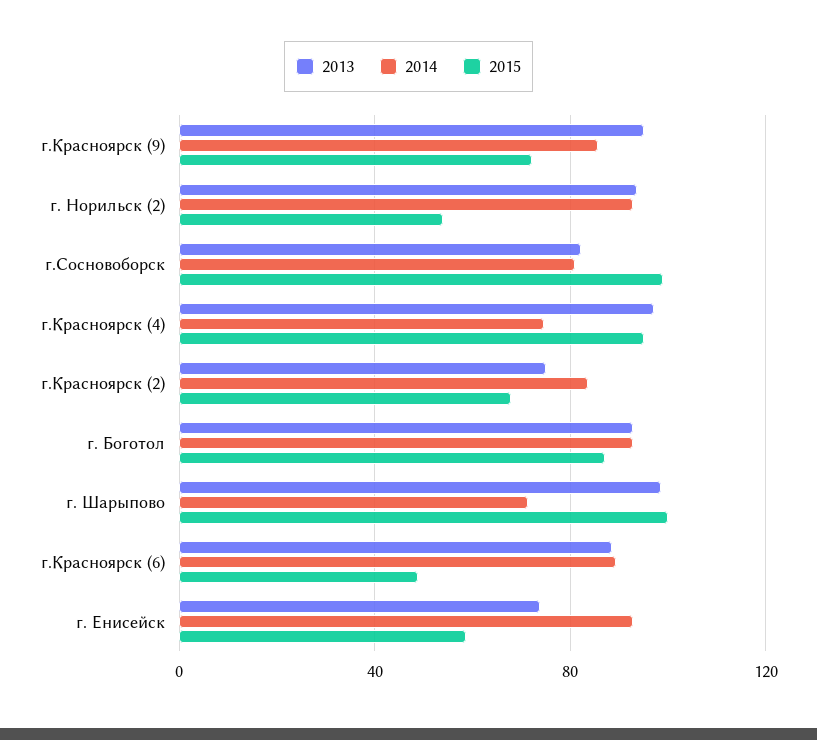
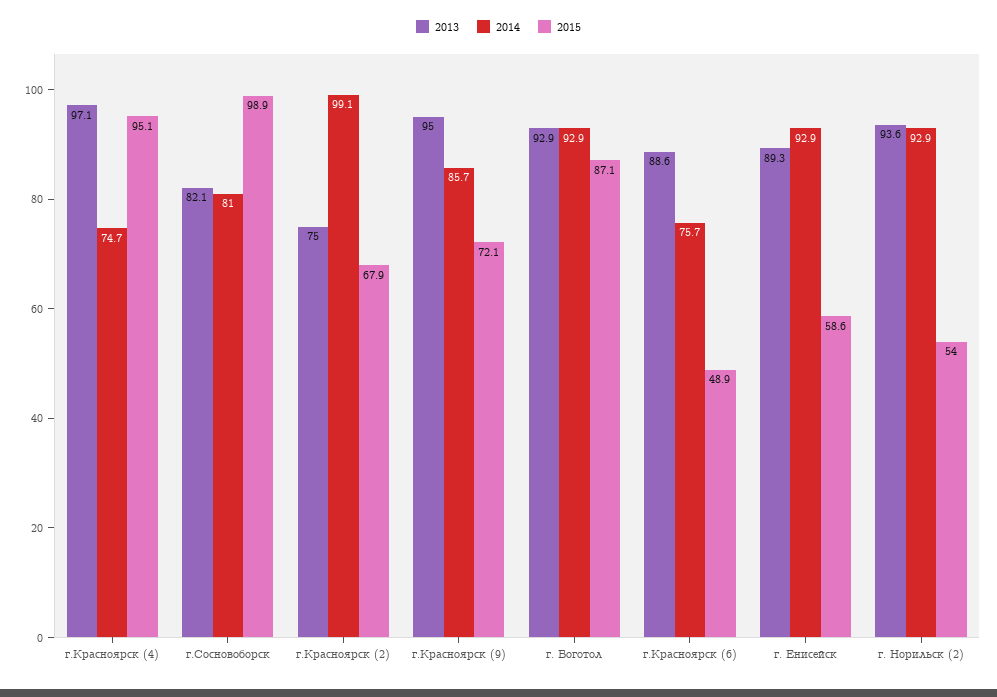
2014, г.Красноярск (2): 85 -> 99.1
2013, г. Шарыпово: 100 -> none
2014, г. Шарыпово: 70 -> none
2015, г. Шарыпово: 100 -> none
2014, г.Красноярск (6): 90 -> 75.7
2013, г. Енисейск: 75 -> 89.3

